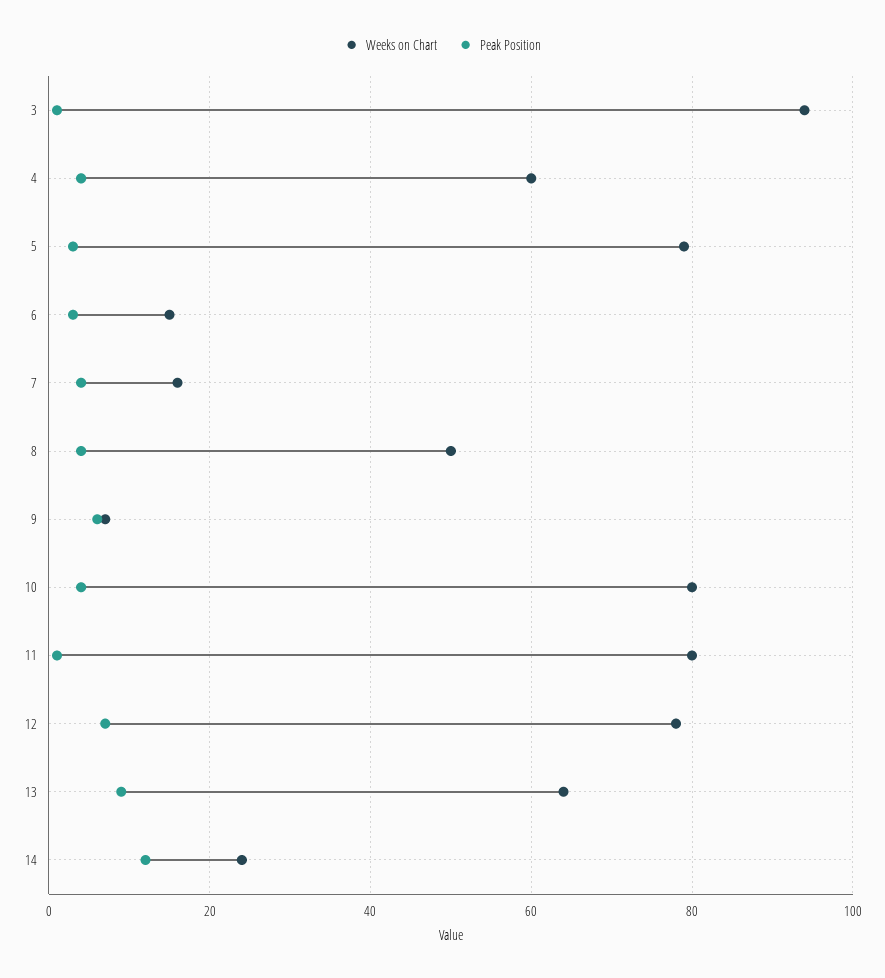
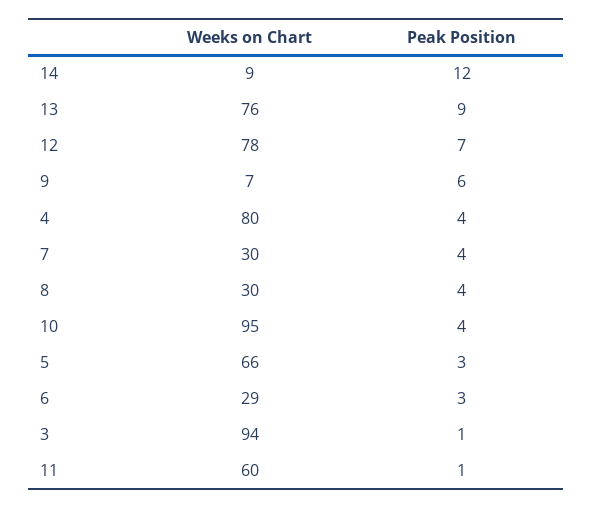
Weeks on Chart, 4: 60 -> 80
Weeks on Chart, 5: 80 -> 66
Weeks on Chart, 6: 15 -> 29
Weeks on Chart, 7: 15 -> 30
Weeks on Chart, 8: 50 -> 30
Weeks on Chart, 10: 80 -> 95
Weeks on Chart, 11: 80 -> 60
Weeks on Chart, 13: 65 -> 76
Weeks on Chart, 14: 25 -> 9

